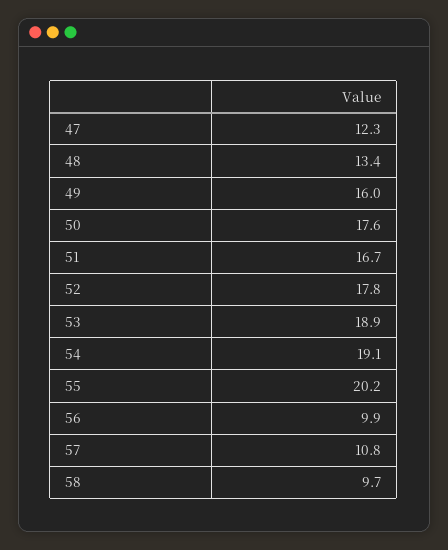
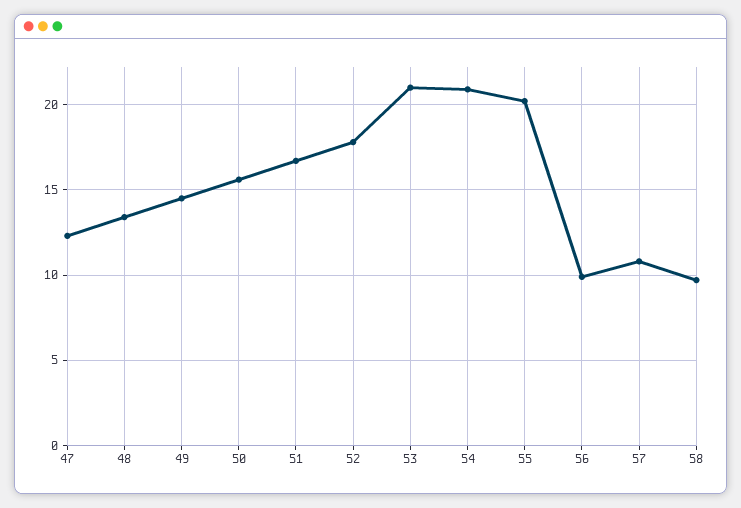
49: 16 -> 14.5
50: 17.6 -> 15.5
53: 18.9 -> 21
54: 19.1 -> 21

